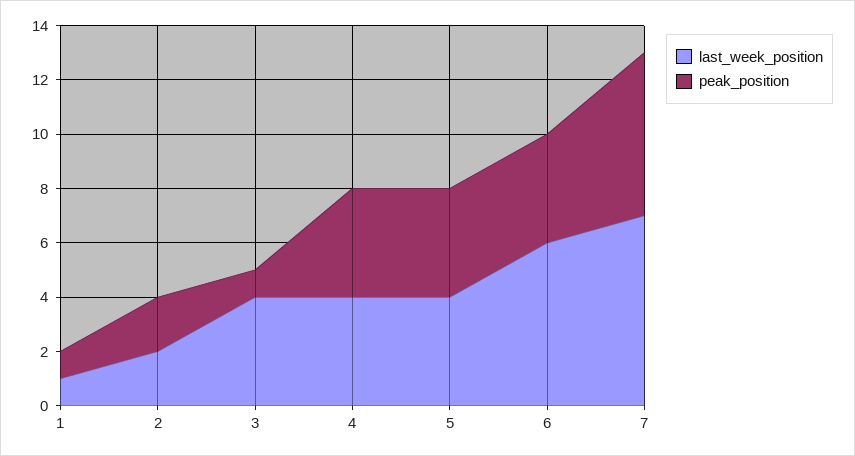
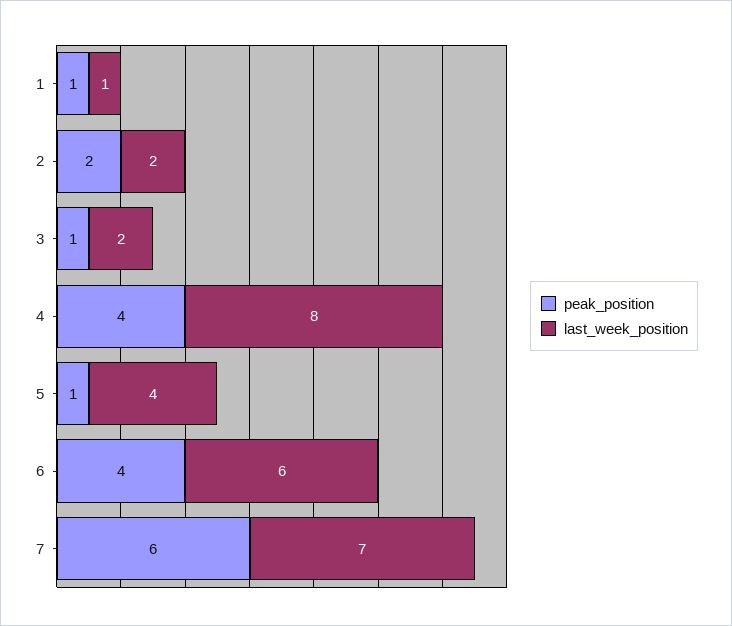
last_week_position, 3: 4 -> 2
last_week_position, 4: 4 -> 8
peak_position, 5: 4 -> 1

